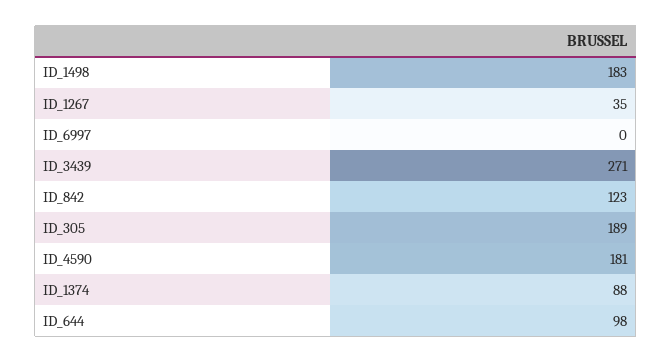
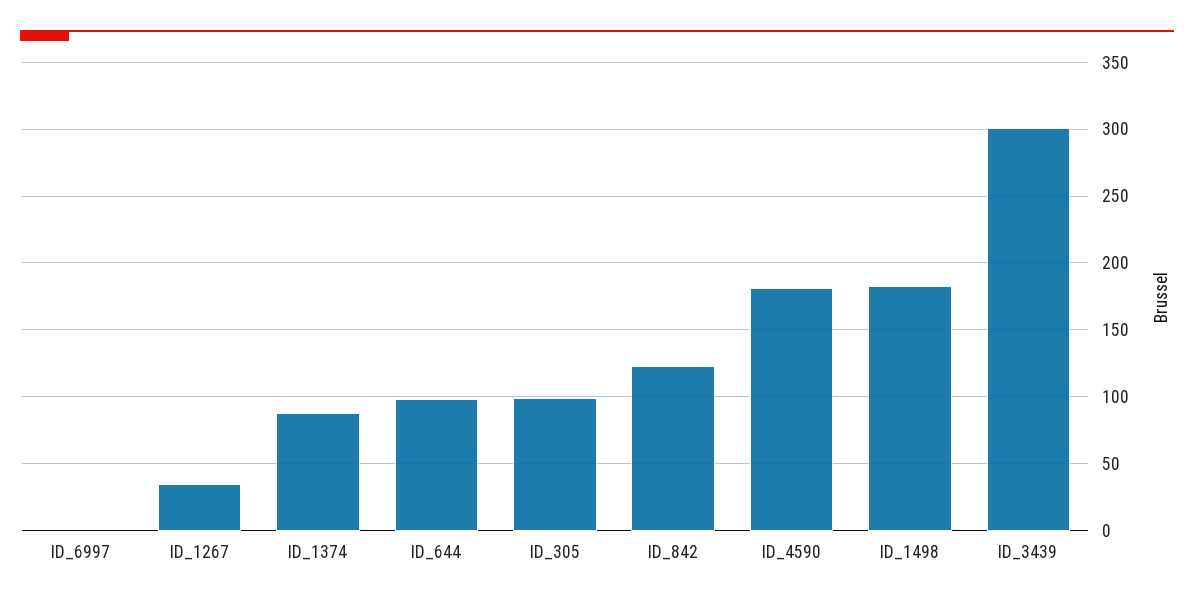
ID_3439: 271 -> 300
ID_305: 189 -> 100

